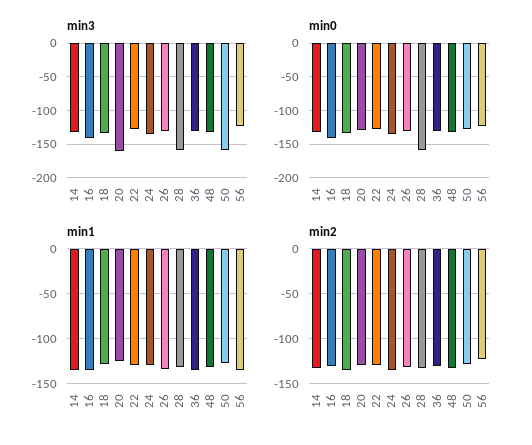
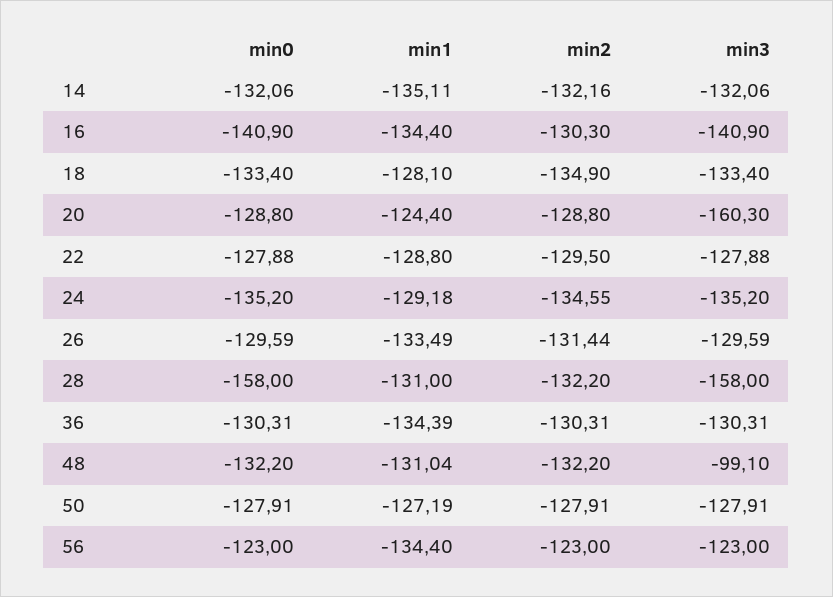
min3, 48: -130 -> -99.1
min3, 50: -160 -> -127.91

